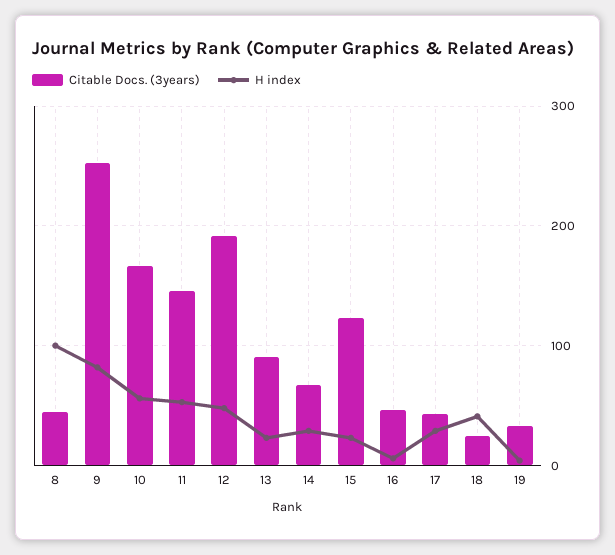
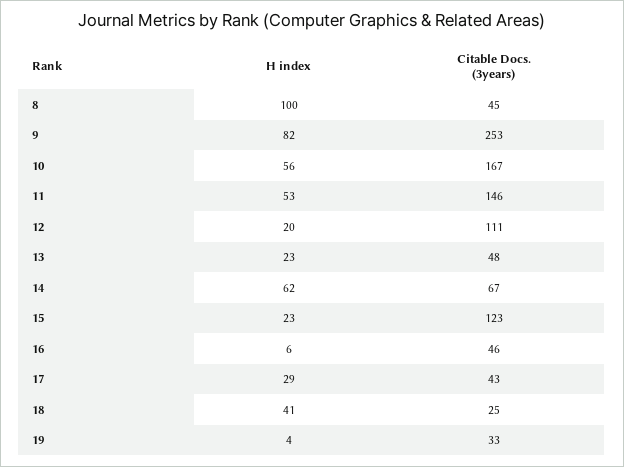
Citable Docs. (3years), 12: 190 -> 111
H index, 12: 50 -> 20
Citable Docs. (3years), 13: 90 -> 48
H index, 14: 30 -> 62

